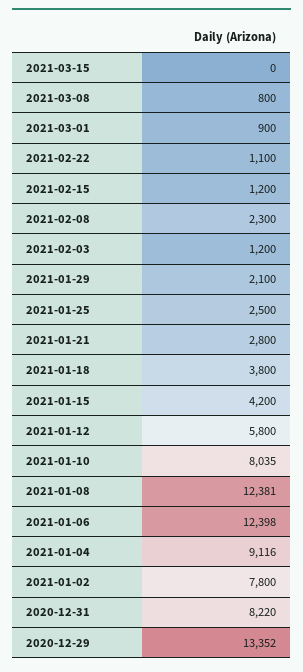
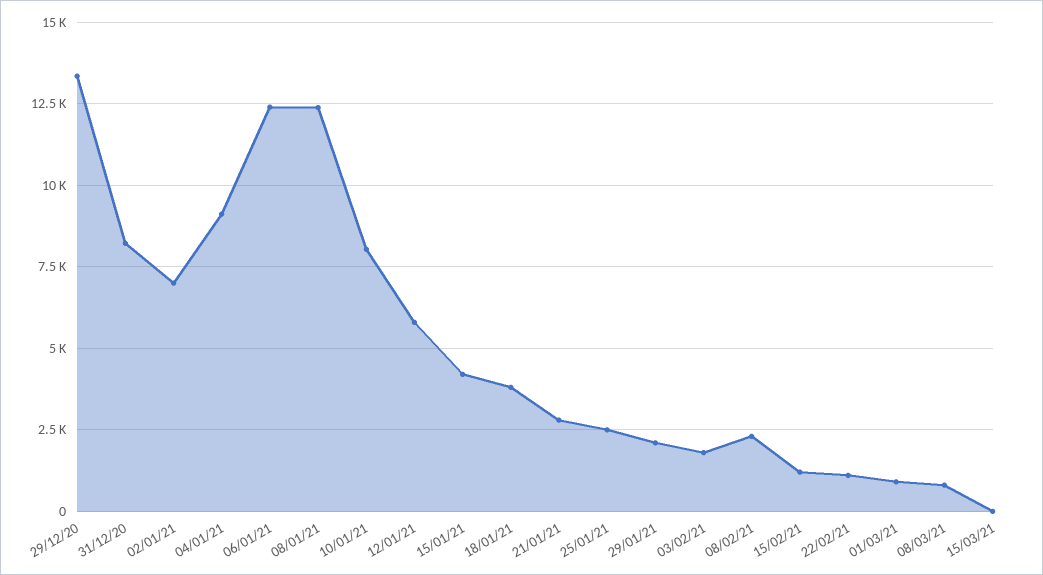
2021-02-03: 1200 -> 1750
2021-01-02: 7800 -> 7000

